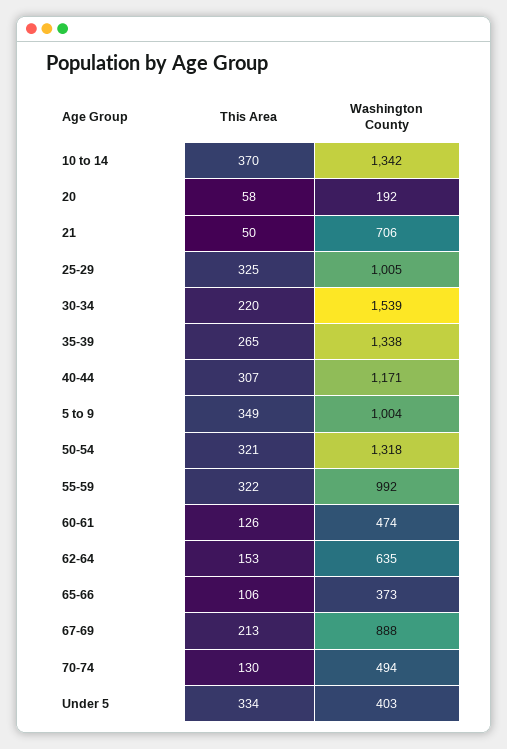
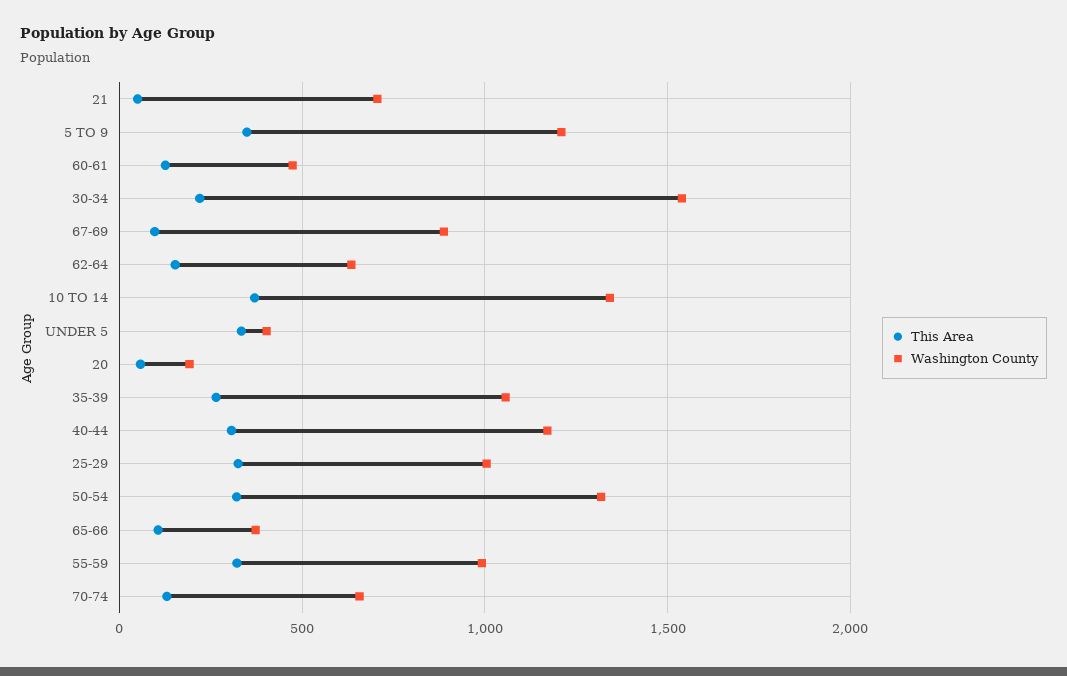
Washington County, 35-39: 1338 -> 1050
Washington County, 5 to 9: 1004 -> 1200
This Area, 67-69: 213 -> 100
Washington County, 70-74: 494 -> 650

